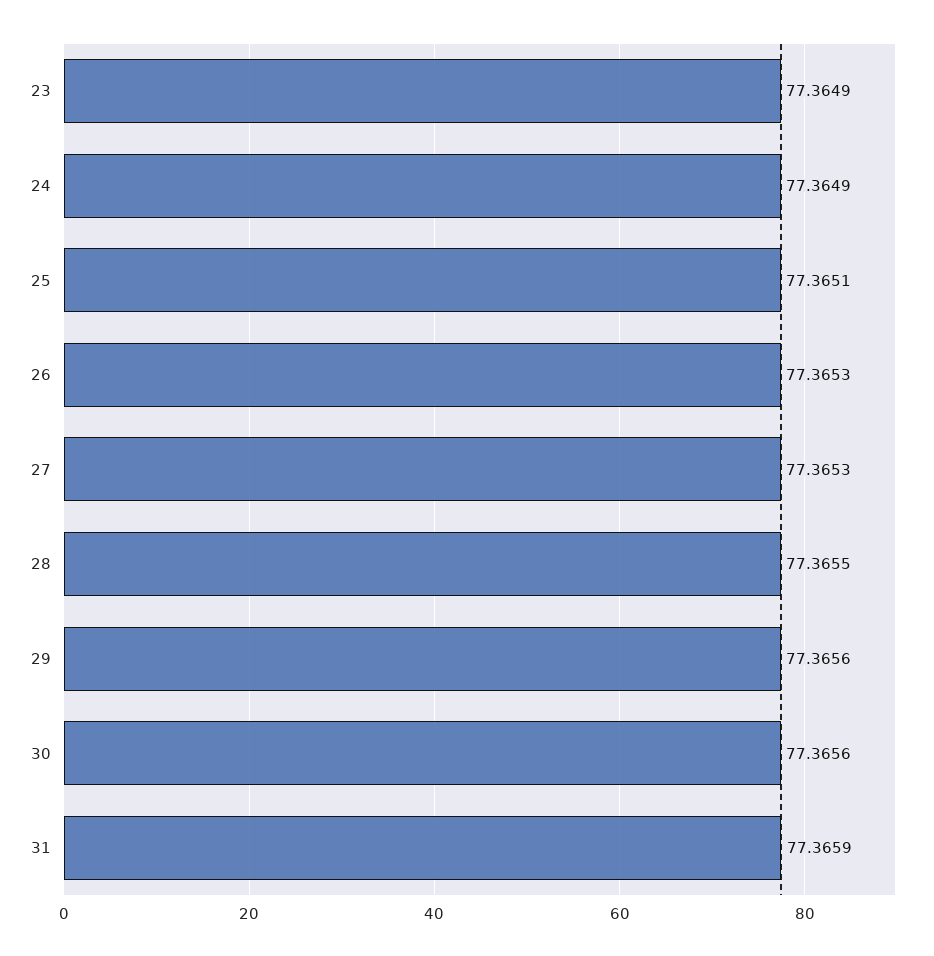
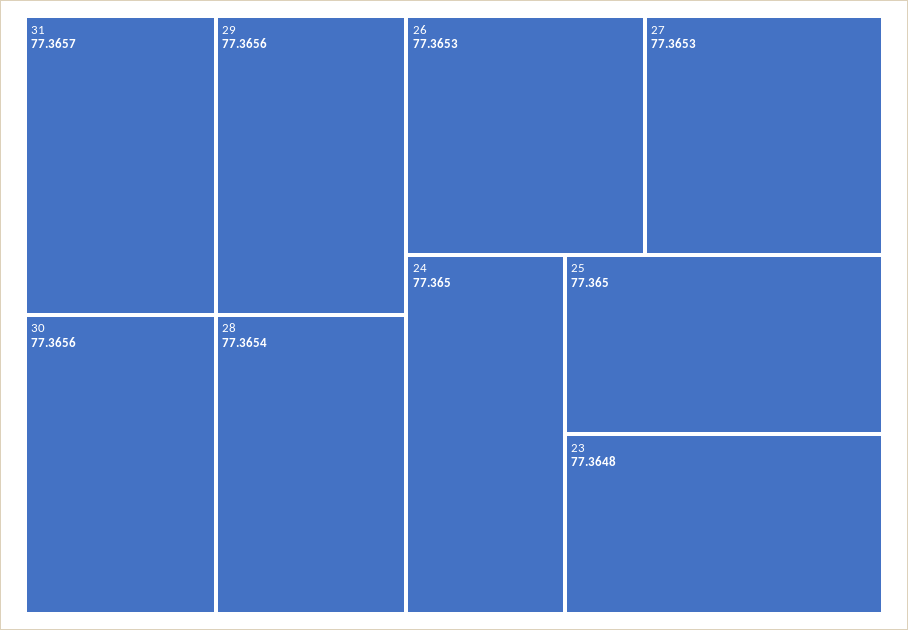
23: 77.3649 -> 77.3648
24: 77.3649 -> 77.365
25: 77.3651 -> 77.365
28: 77.3655 -> 77.3654
31: 77.3659 -> 77.3657

